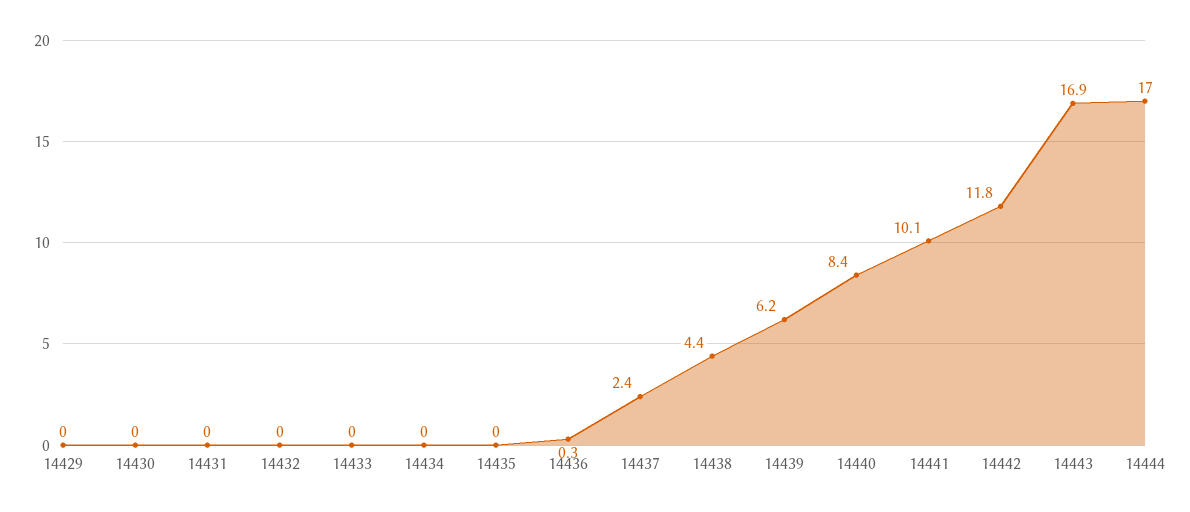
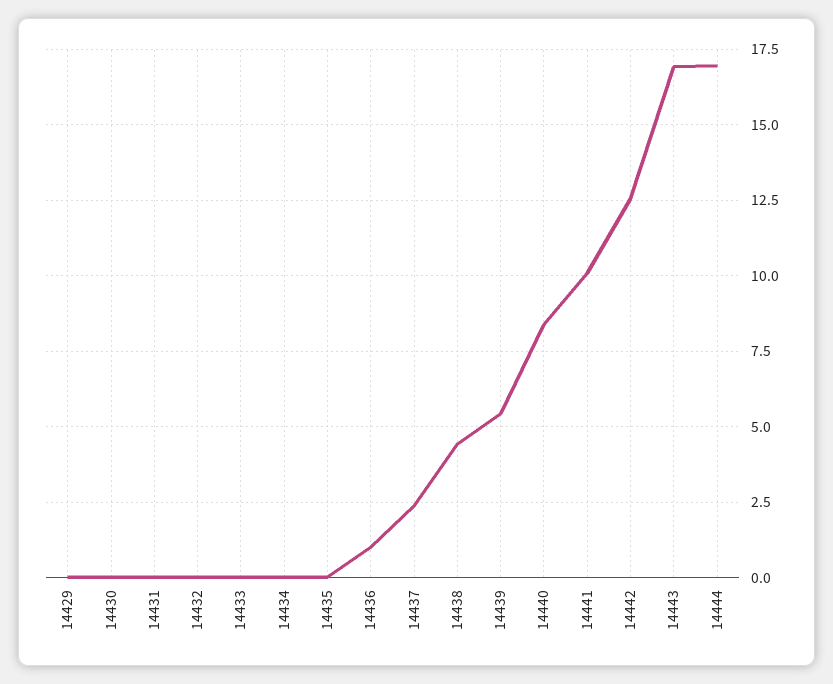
14436: 0.3 -> 1
14439: 6.2 -> 5.5
14442: 11.8 -> 12.5

